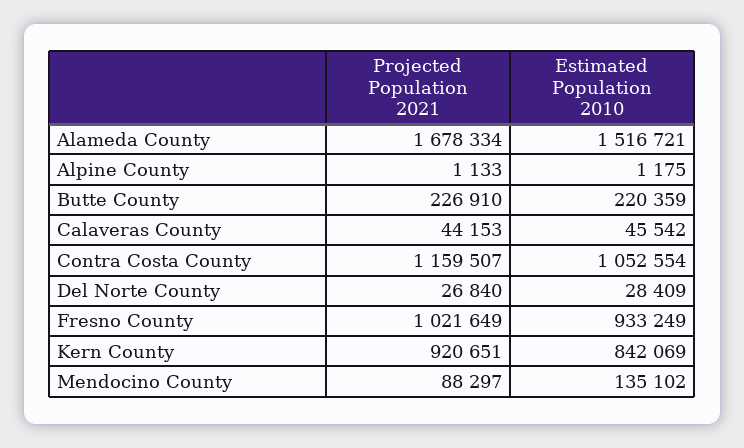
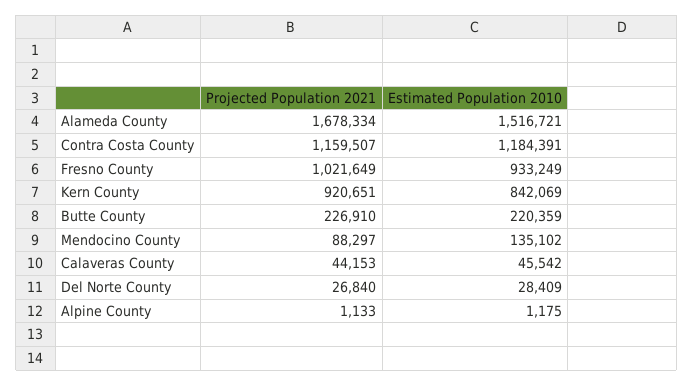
Estimated Population 2010, Contra Costa County: 1052554 -> 1184391

